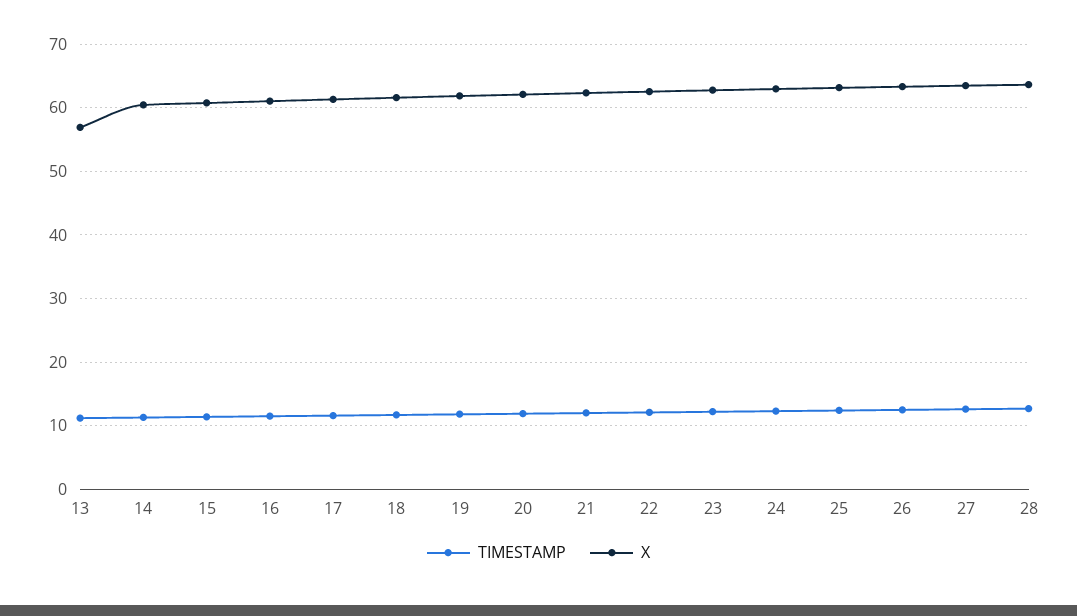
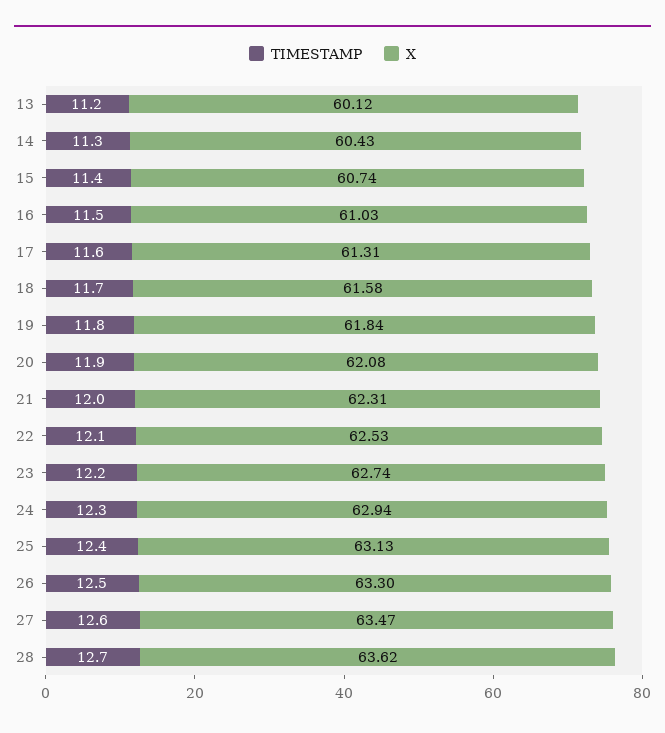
X, 13: 57 -> 60.12

